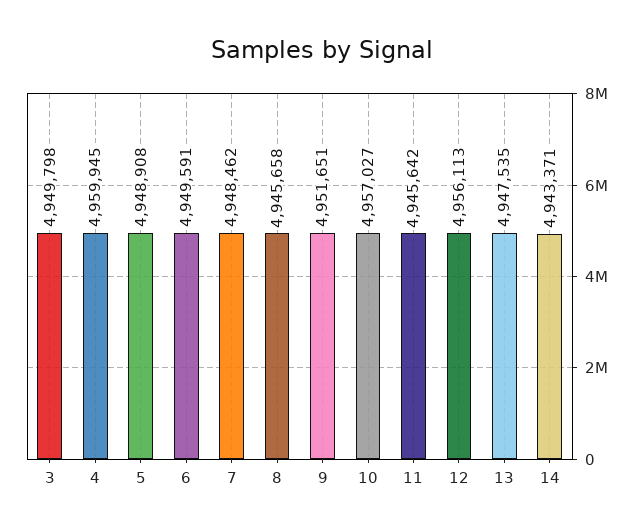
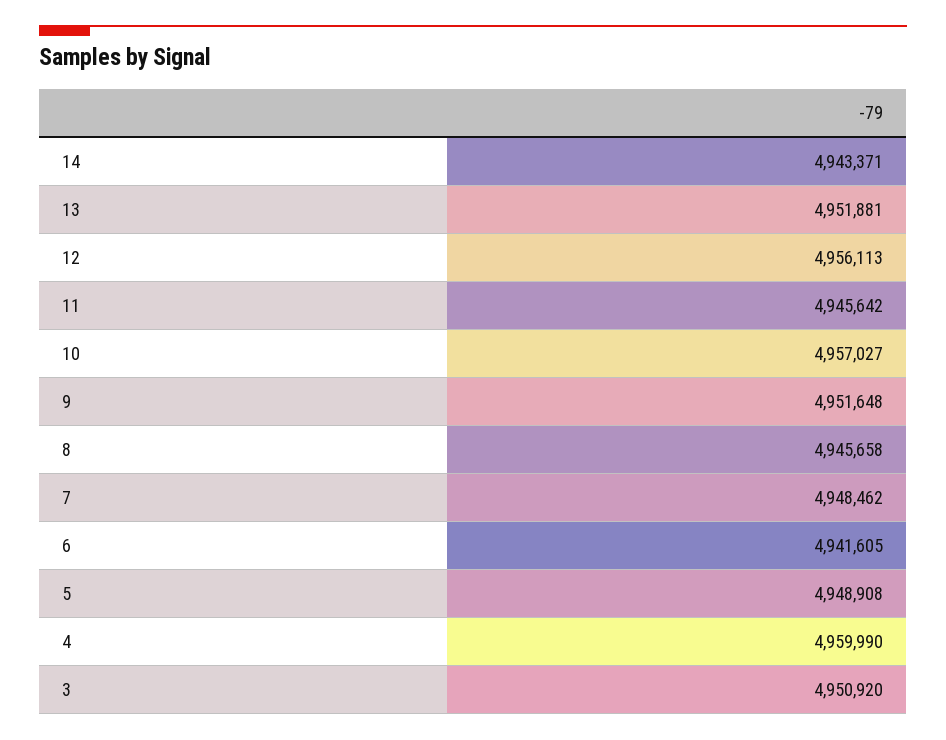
3: 4949798 -> 4950920
4: 4959945 -> 4959990
6: 4949591 -> 4941605
9: 4951651 -> 4951648
13: 4947535 -> 4951881

